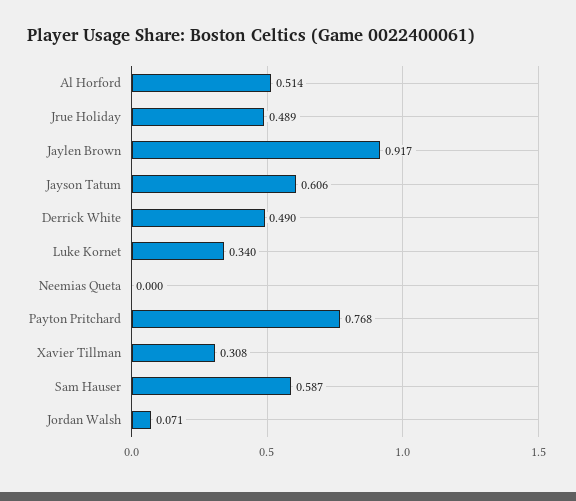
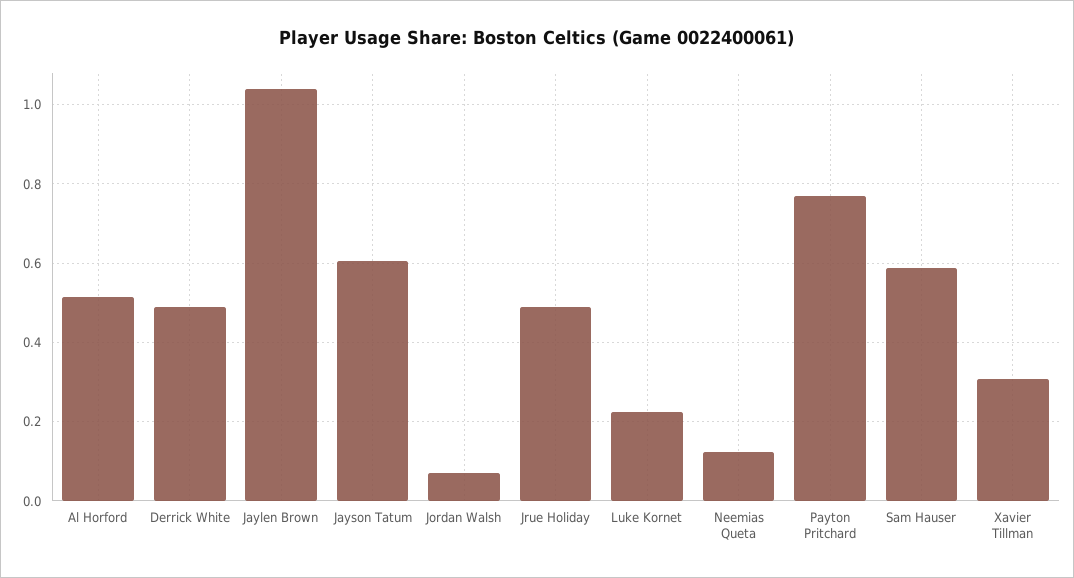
Jaylen Brown: 0.917 -> 1.04
Luke Kornet: 0.34 -> 0.22
Neemias Queta: 0 -> 0.12

